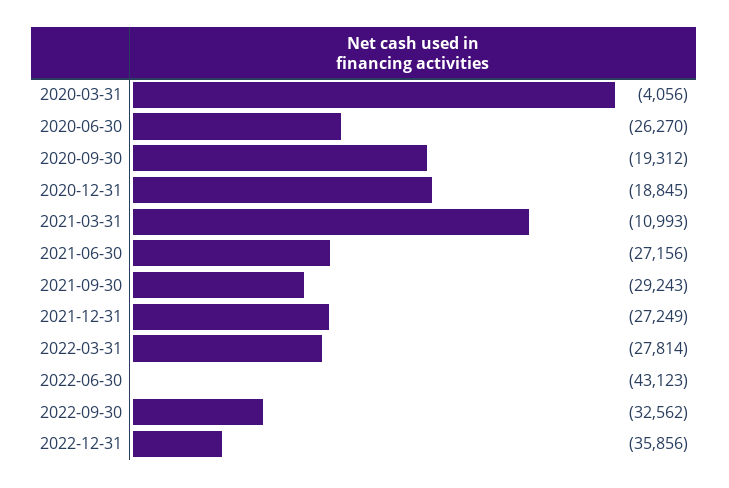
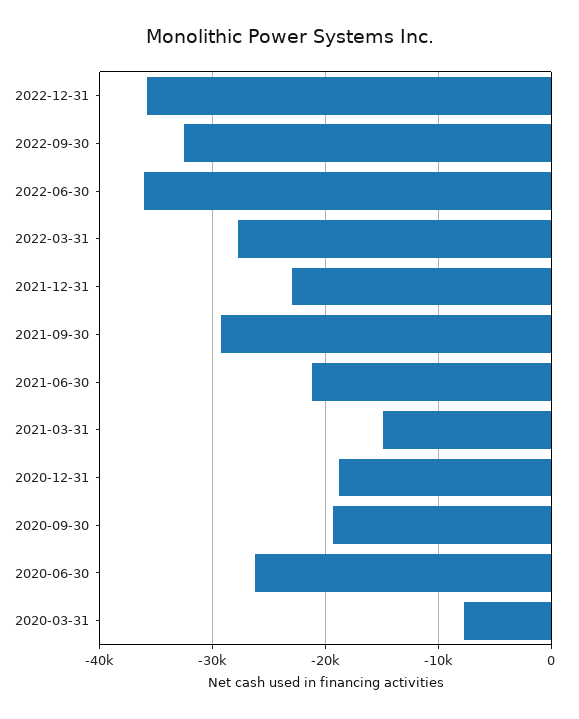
2020-03-31: -4056 -> -8000
2021-03-31: -10993 -> -15000
2021-06-30: -27156 -> -21000
2021-12-31: -27249 -> -23000
2022-06-30: -43123 -> -36000

